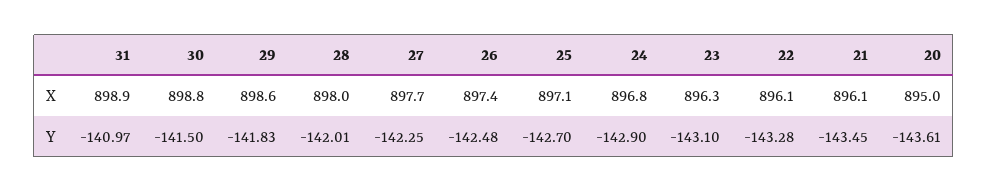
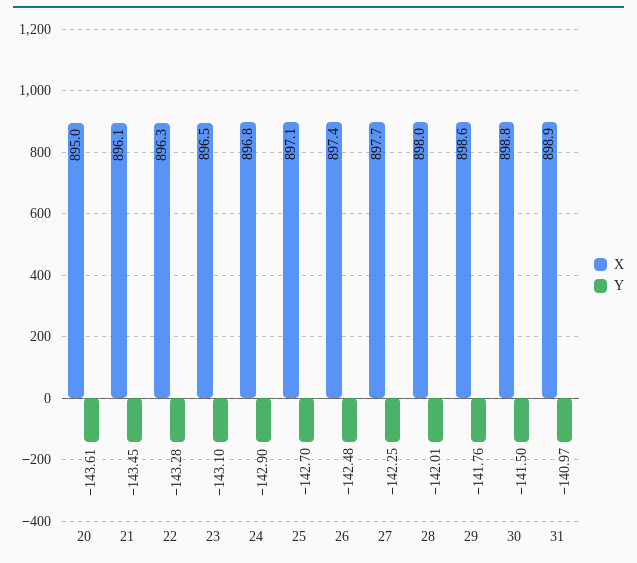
X, 23: 896.3 -> 896.5
X, 22: 896.1 -> 896.3
Y, 29: -141.83 -> -141.76

